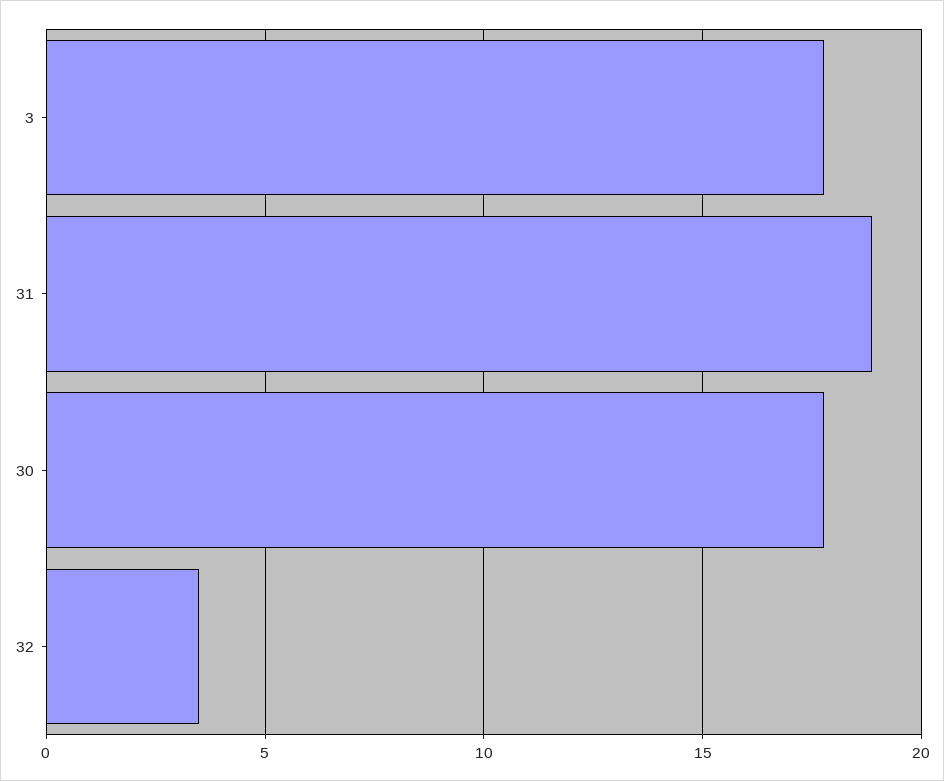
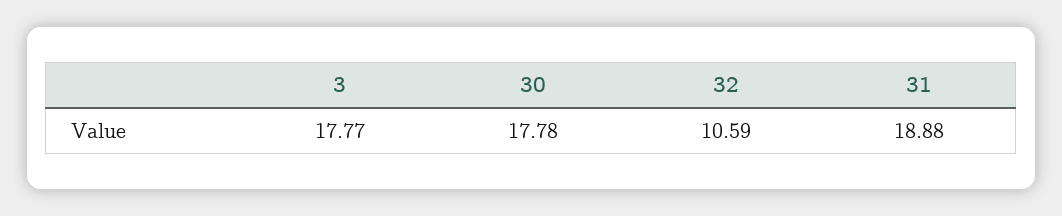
32: 3.5 -> 10.59

